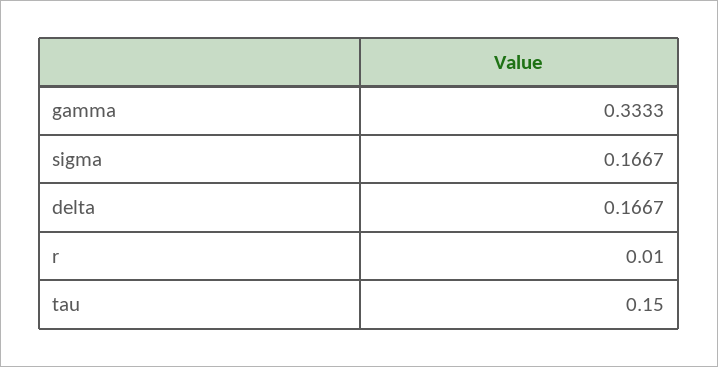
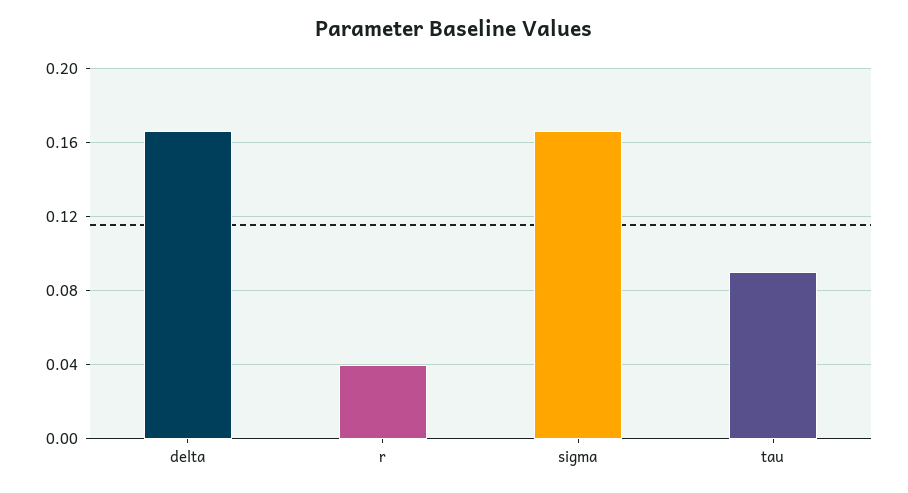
gamma: 0.3333 -> none
r: 0.01 -> 0.04
tau: 0.15 -> 0.09

